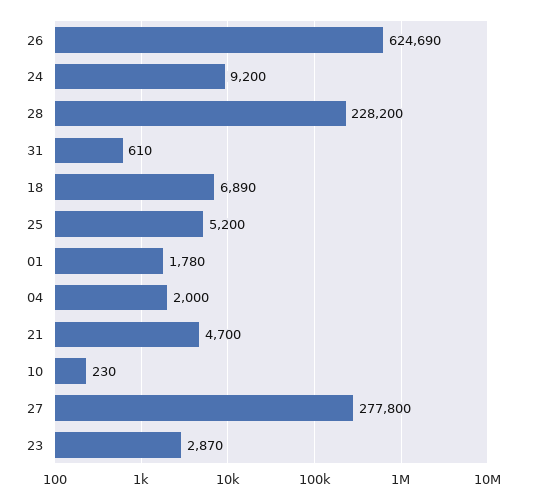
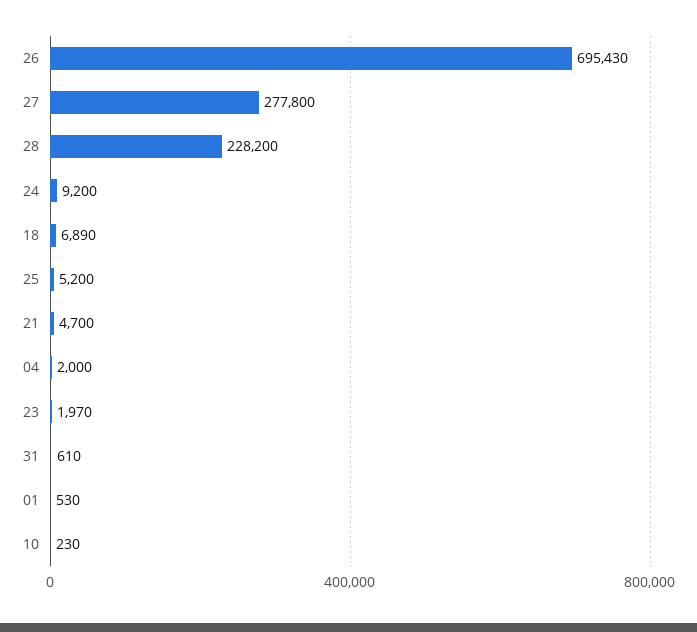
26: 624690 -> 695430
01: 1780 -> 530
23: 2870 -> 1970

